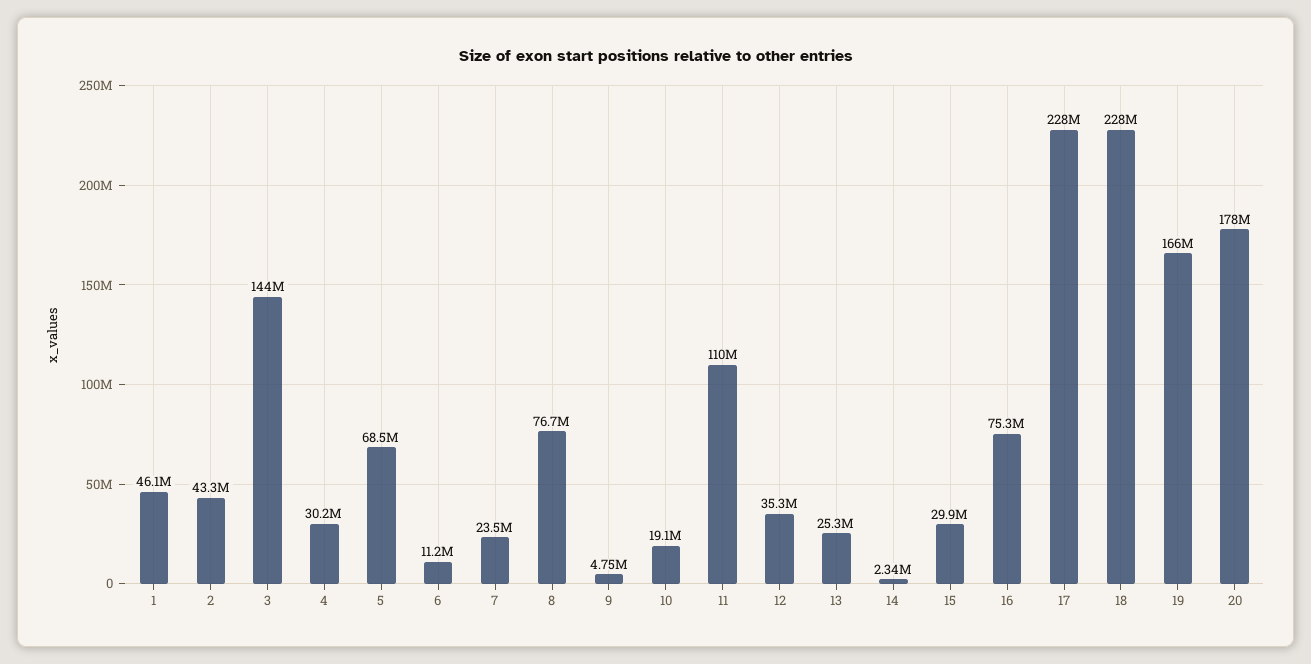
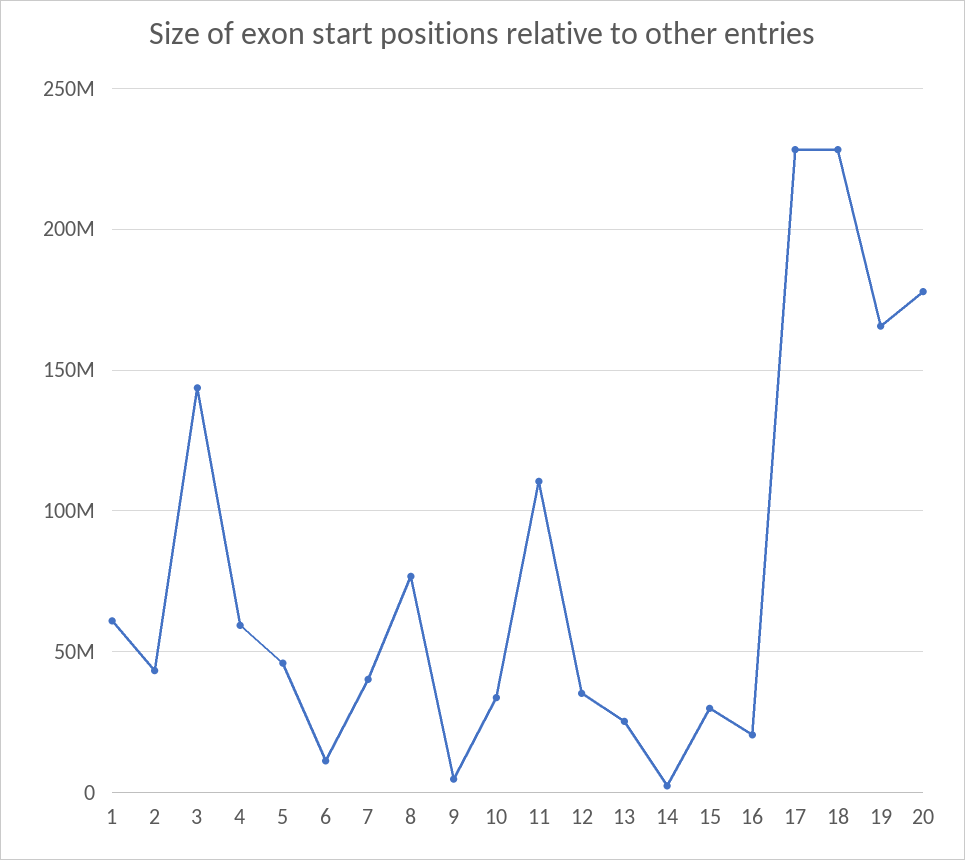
1: 46100000 -> 60000000
4: 30200000 -> 60000000
5: 68500000 -> 45000000
7: 23500000 -> 40000000
10: 19100000 -> 35000000
16: 75300000 -> 20000000

